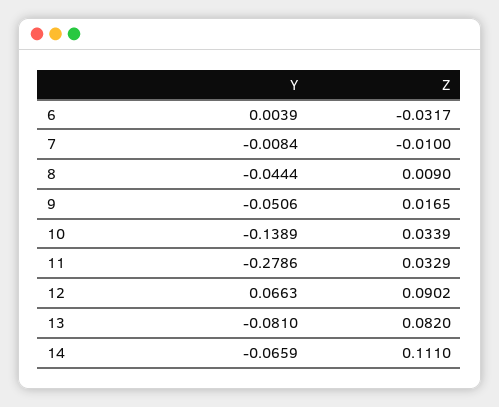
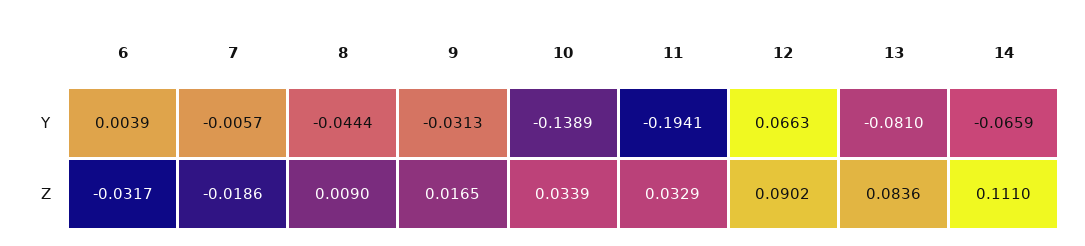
Y, 7: -0.0084 -> -0.0057
Z, 7: -0.01 -> -0.0186
Y, 9: -0.0506 -> -0.0313
Y, 11: -0.2786 -> -0.1941
Z, 13: 0.082 -> 0.0836

